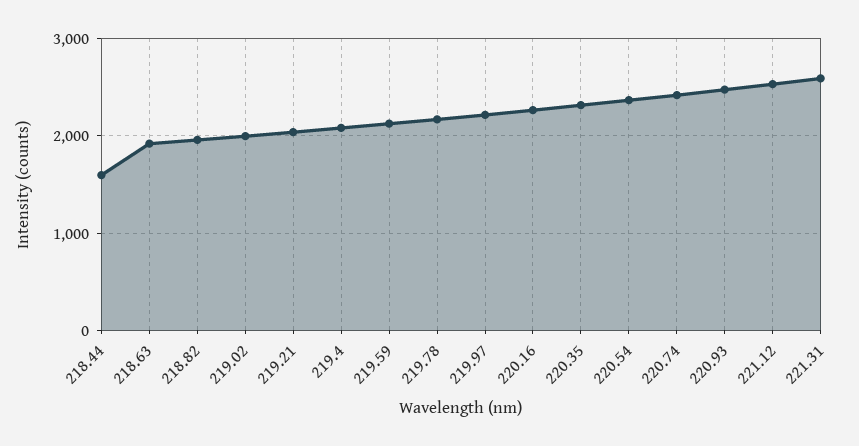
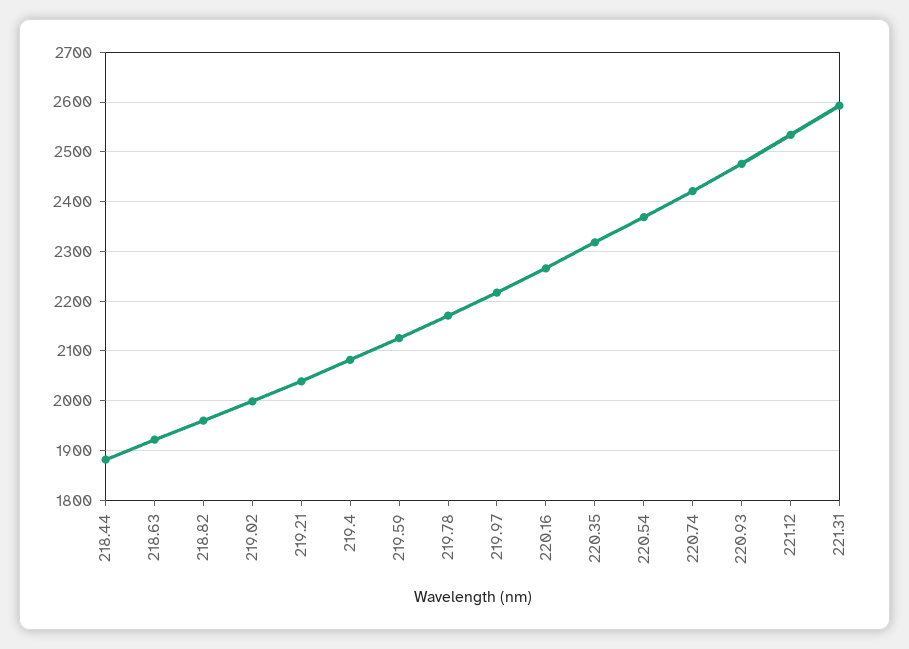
218.44: 1600 -> 1880

